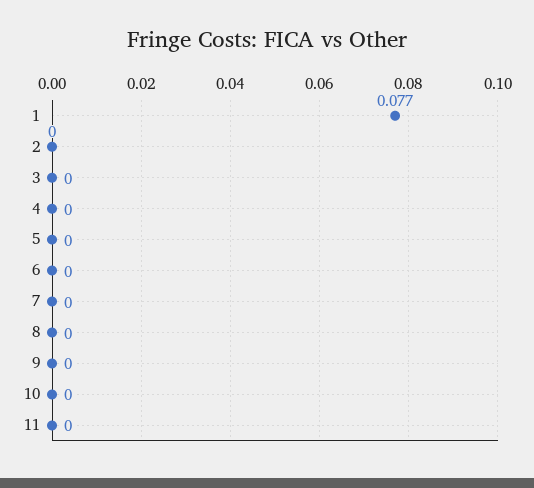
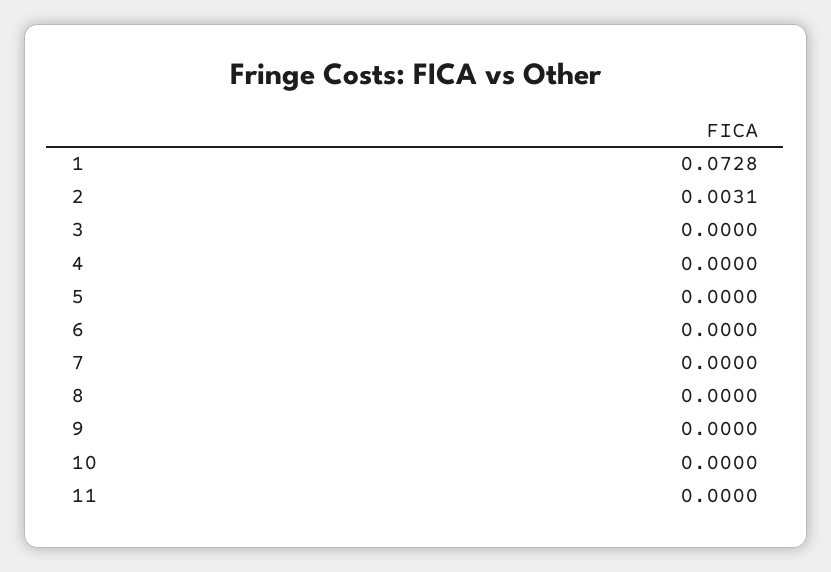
1: 0.077 -> 0.0728
2: 0 -> 0.0031

